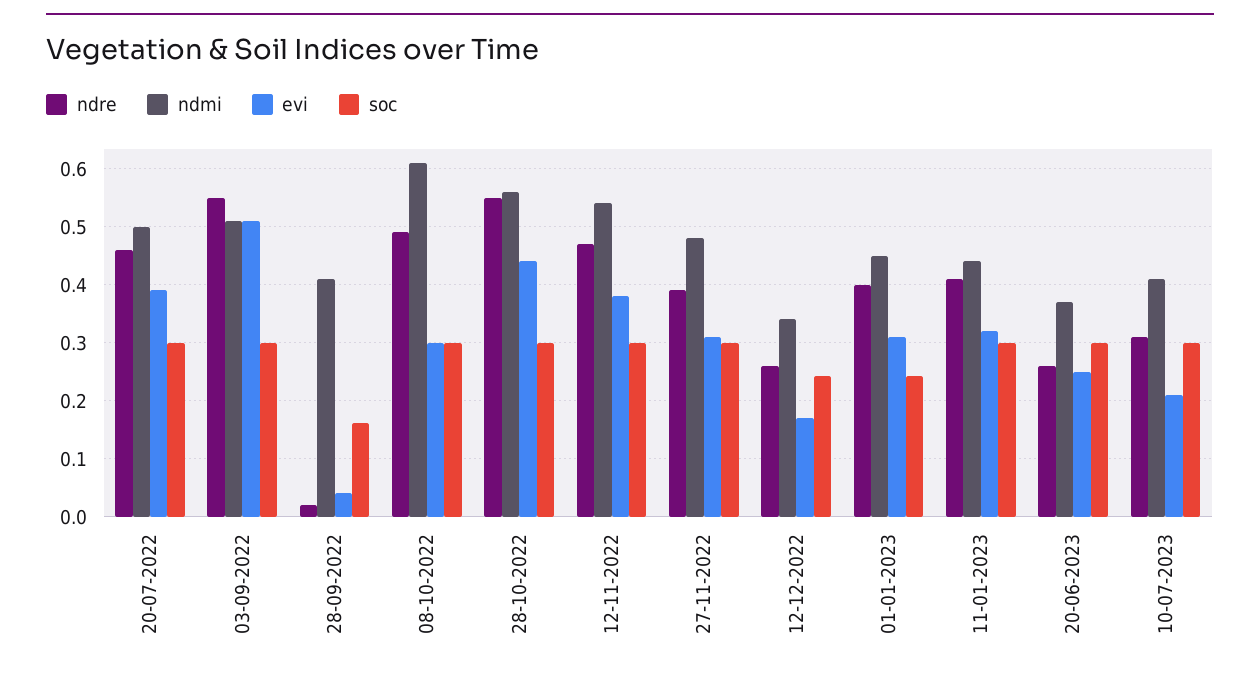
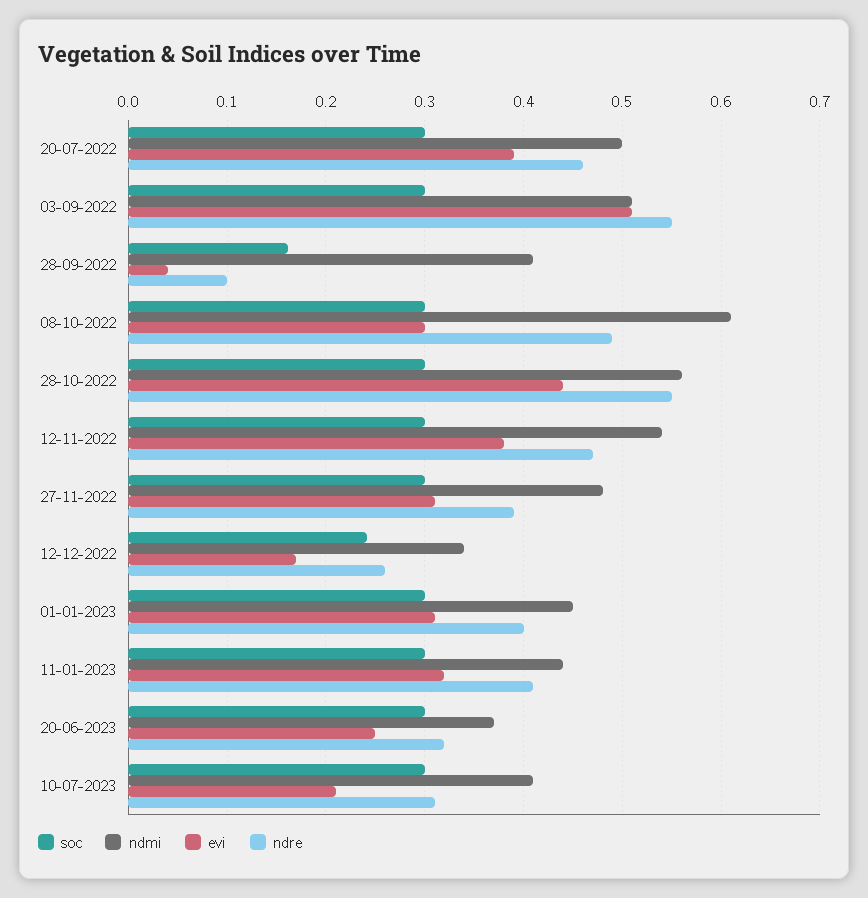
ndre, 28-09-2022: 0.02 -> 0.1
soc, 01-01-2023: 0.24 -> 0.3
ndre, 20-06-2023: 0.26 -> 0.32

